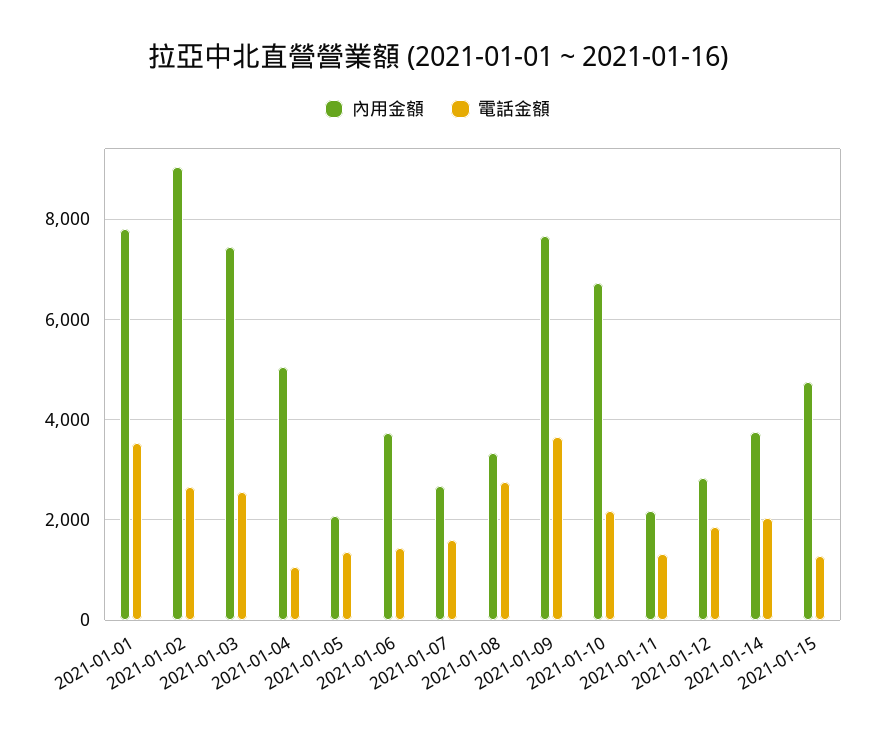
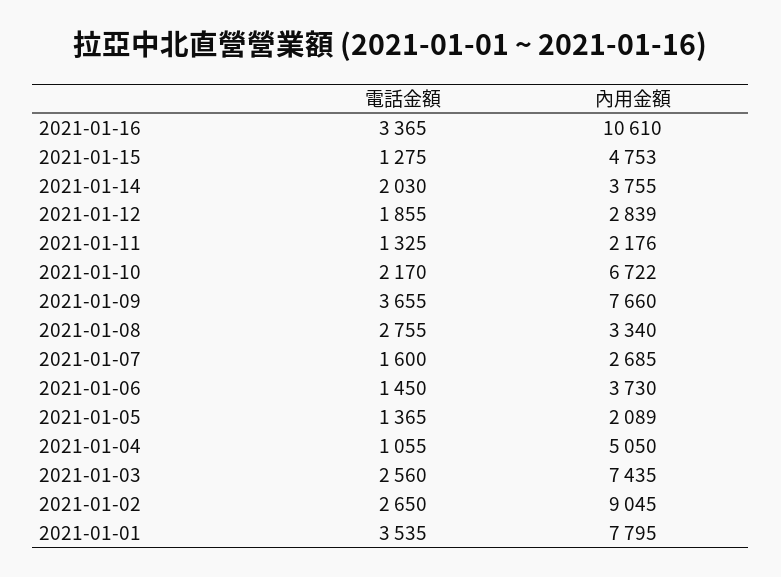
電話金額, 2021-01-16: none -> 3365
內用金額, 2021-01-16: none -> 10610

